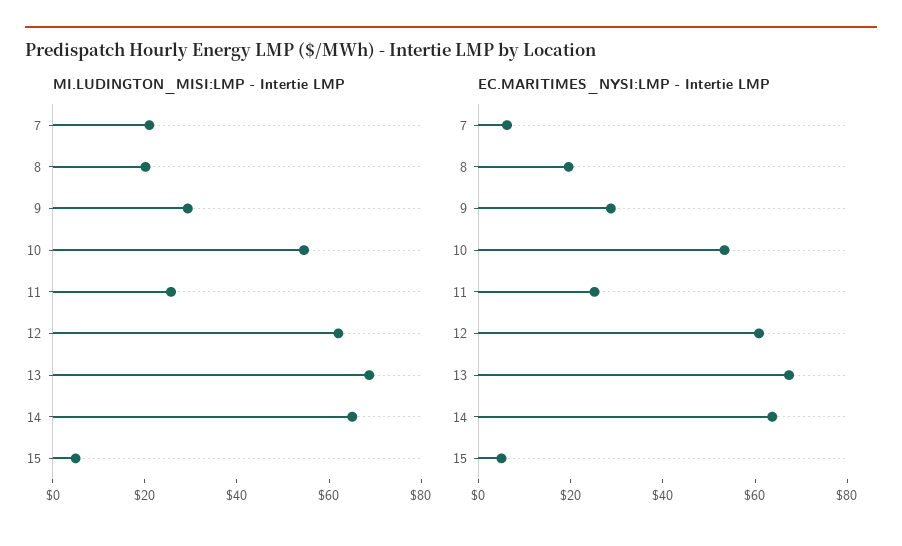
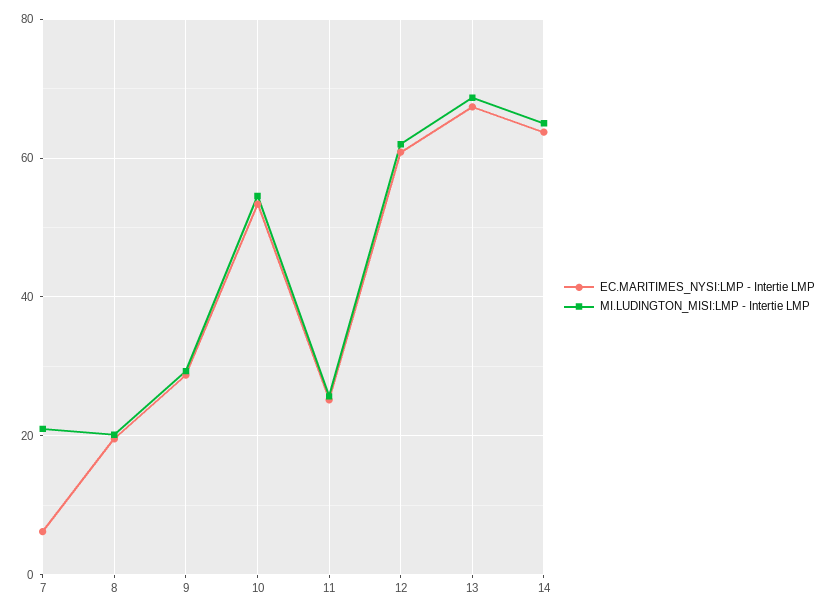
MI.LUDINGTON_MISI:LMP - Intertie LMP, 15: 5 -> none
EC.MARITIMES_NYSI:LMP - Intertie LMP, 15: 5 -> none

